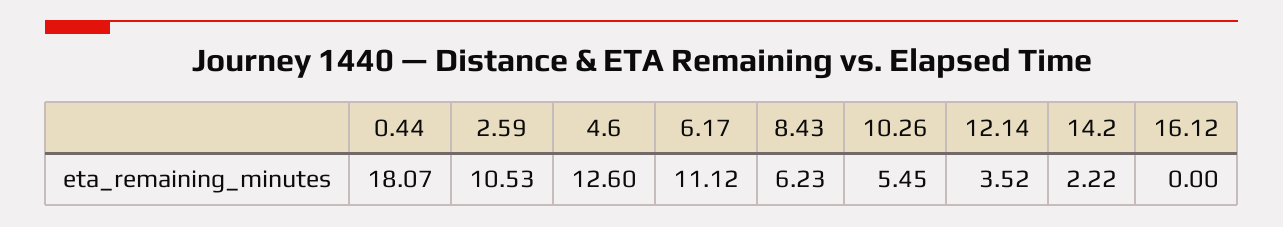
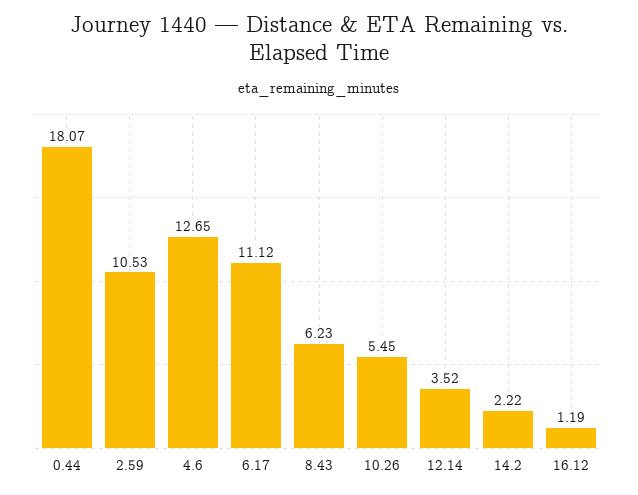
4.6: 12.6 -> 12.65
16.12: 0 -> 1.19

